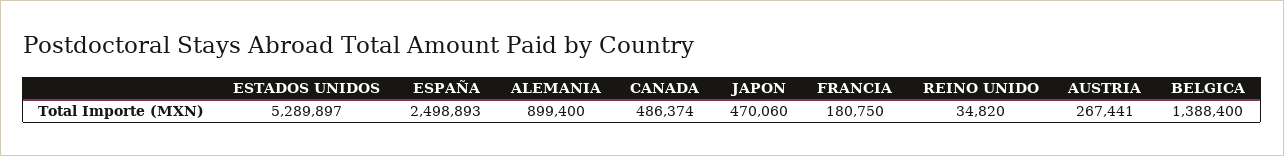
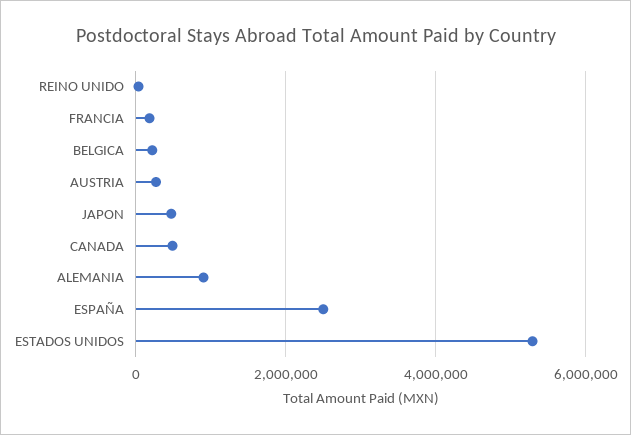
BELGICA: 1388400 -> 200000

